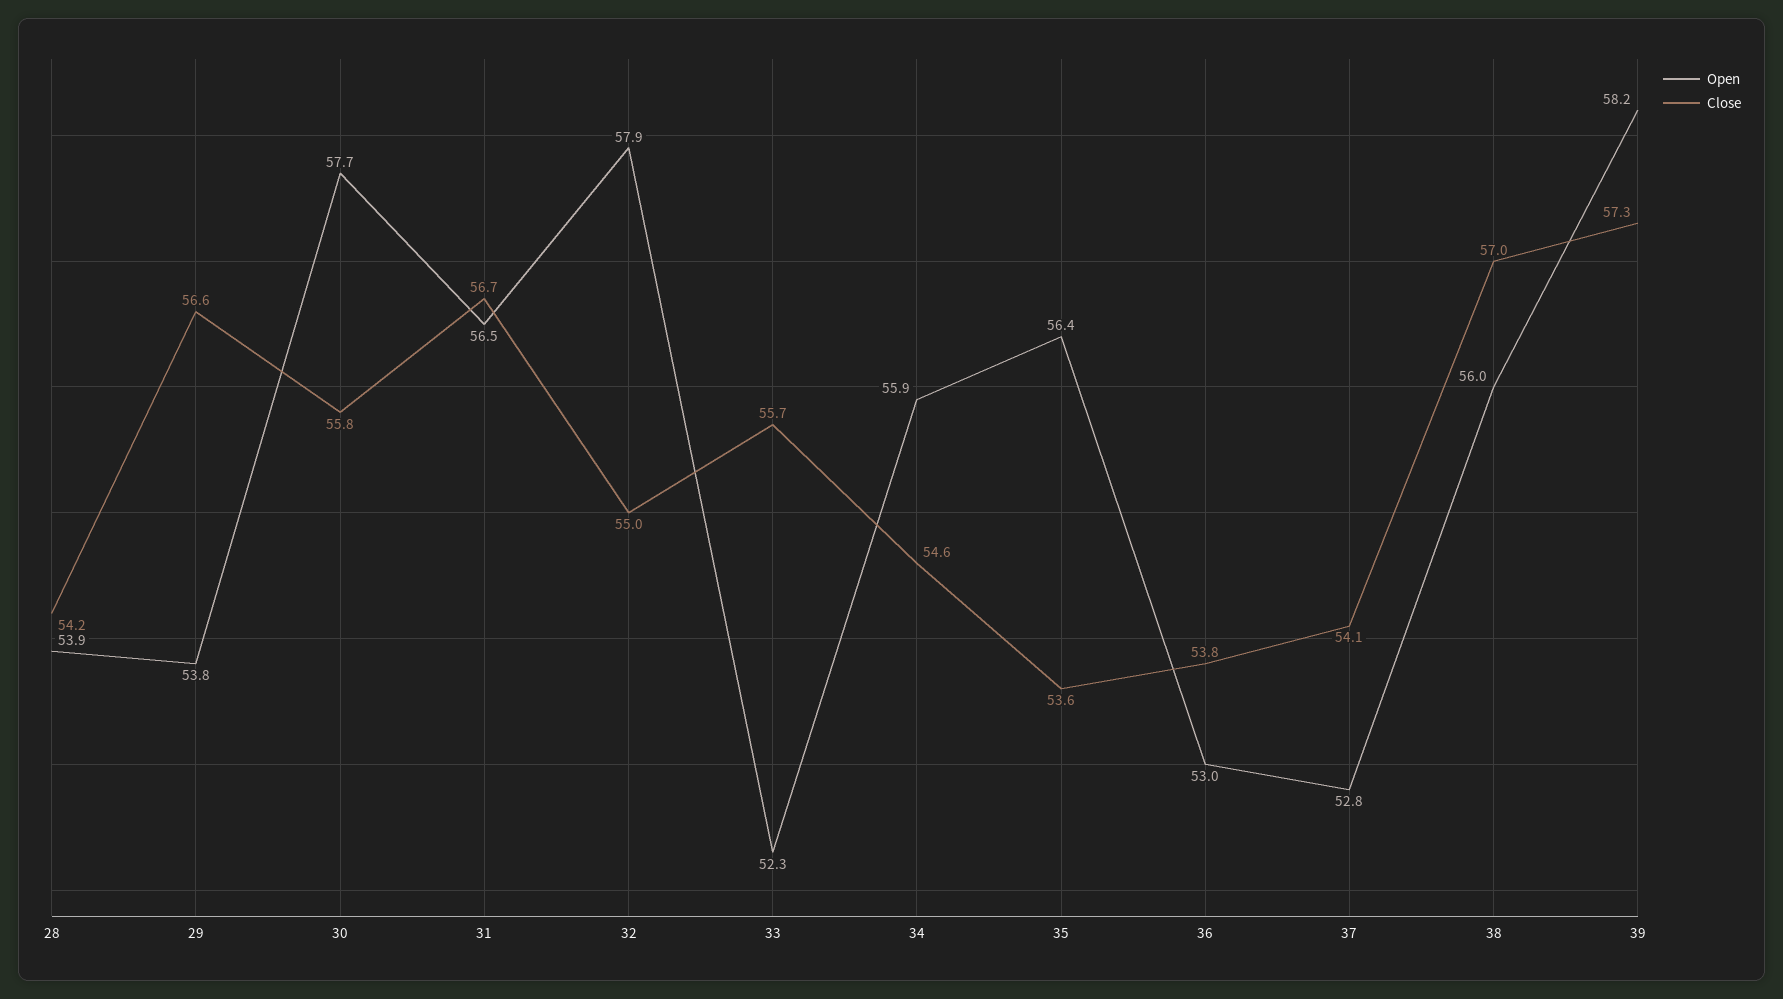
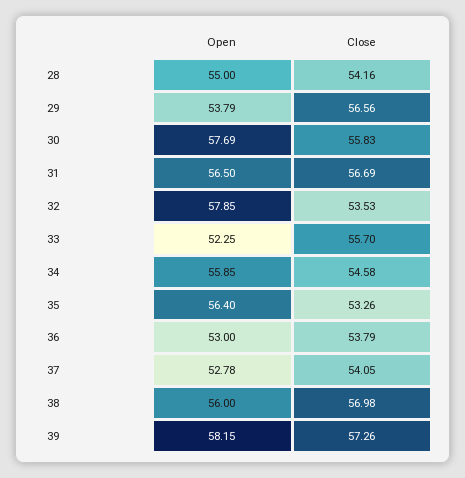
Open, 28: 53.9 -> 55
Close, 32: 55 -> 53.53
Close, 35: 53.6 -> 53.26

